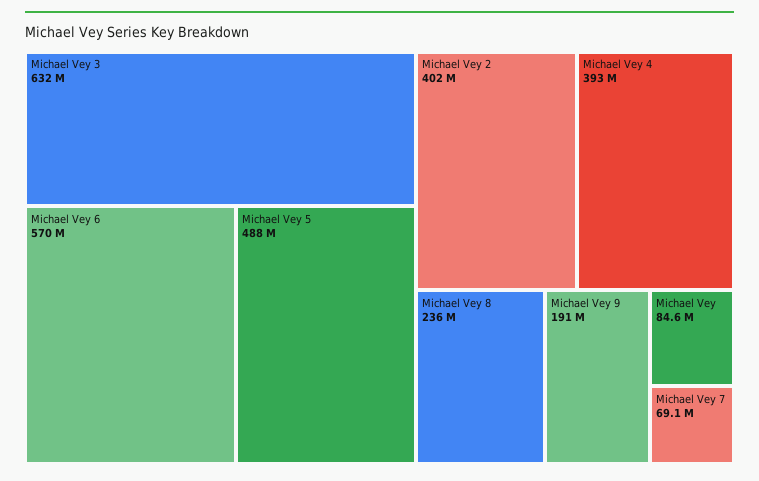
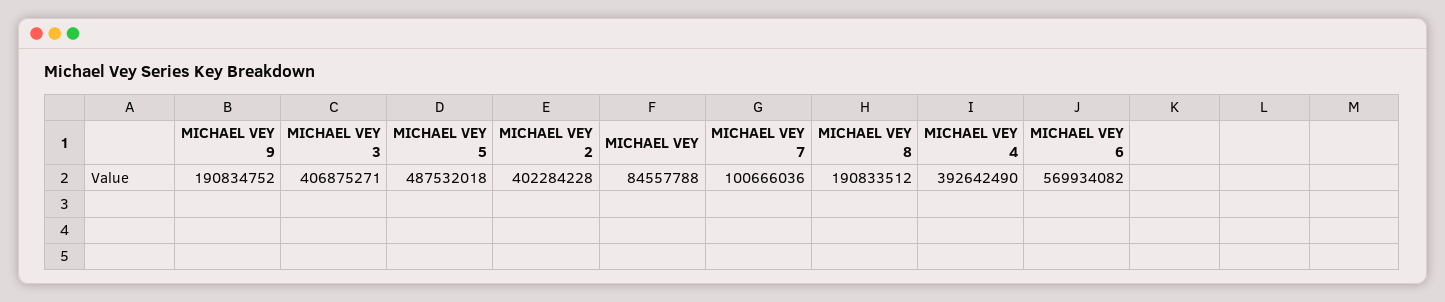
Michael Vey 3: 632000000 -> 406875271
Michael Vey 8: 236000000 -> 190833512
Michael Vey 7: 69100000 -> 100666036

